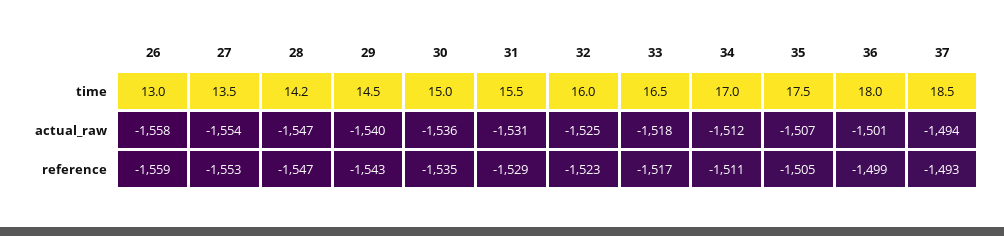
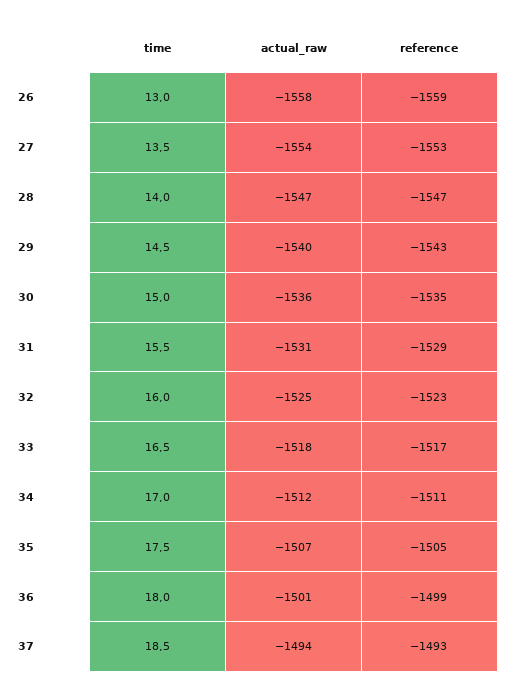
28, time: 14.2 -> 14

